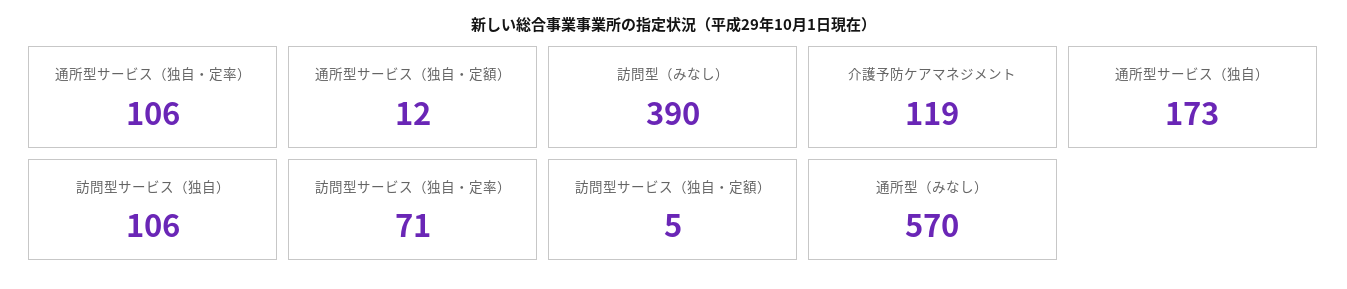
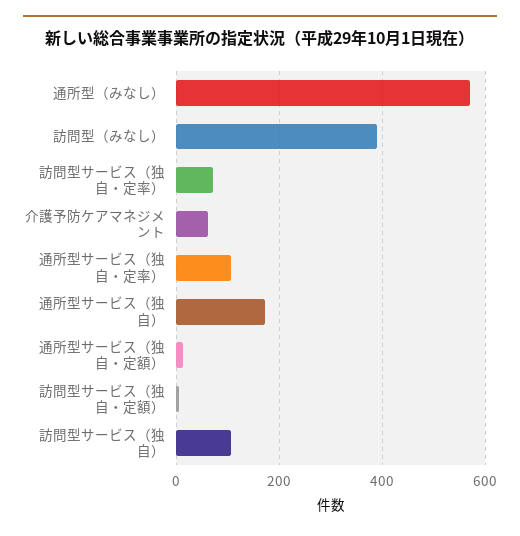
介護予防ケアマネジメント: 119 -> 60

